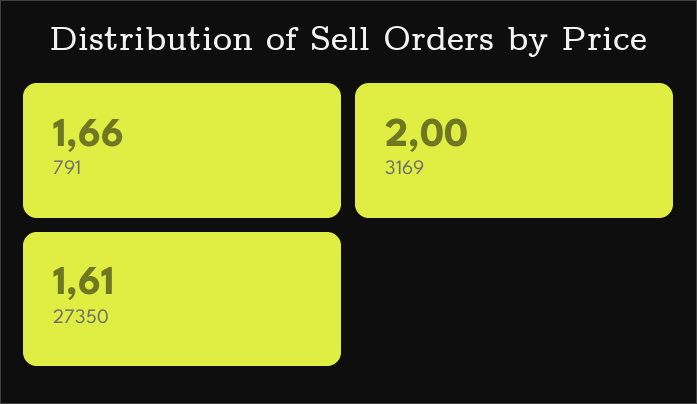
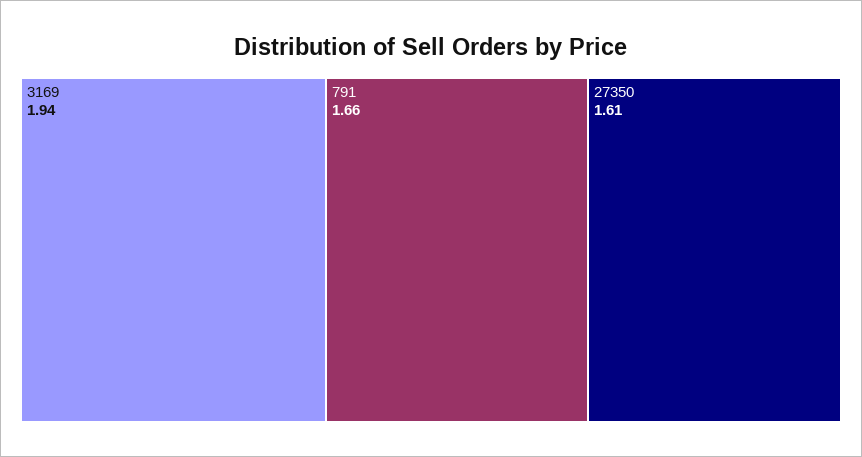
3169: 2 -> 1.94

